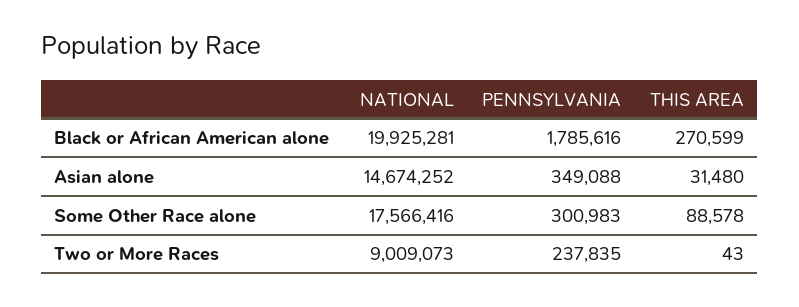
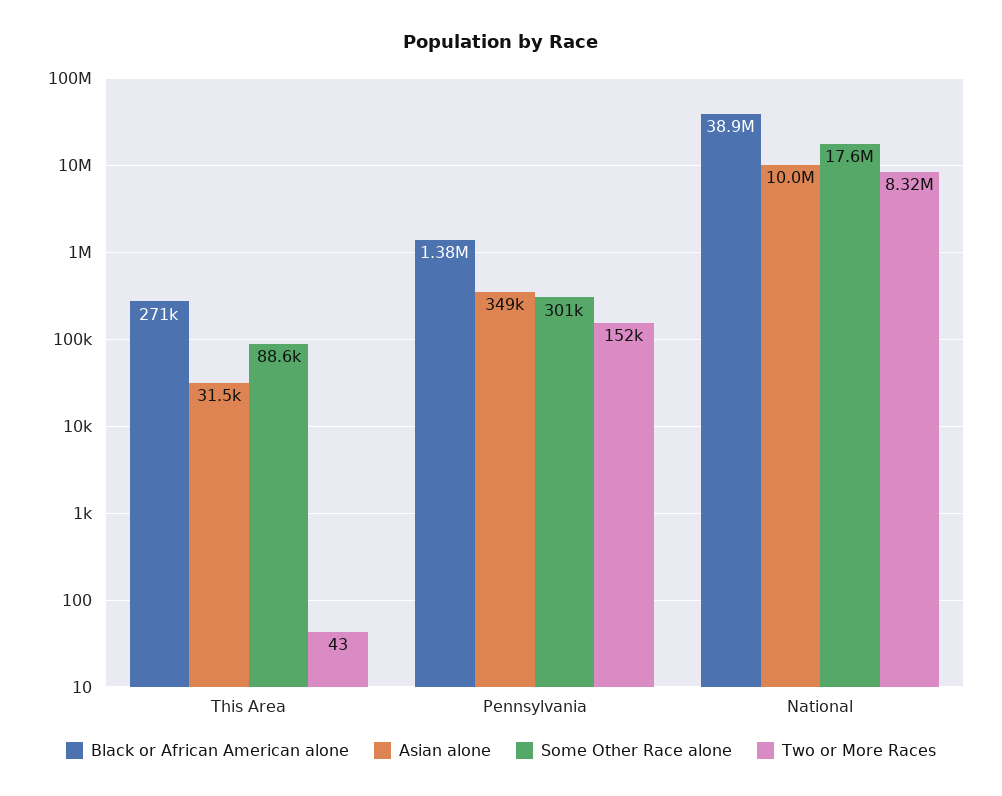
Black or African American alone, NATIONAL: 19925281 -> 38900000
Black or African American alone, PENNSYLVANIA: 1785616 -> 1380000
Asian alone, NATIONAL: 14674252 -> 10000000
Two or More Races, NATIONAL: 9009073 -> 8320000
Two or More Races, PENNSYLVANIA: 237835 -> 152000

